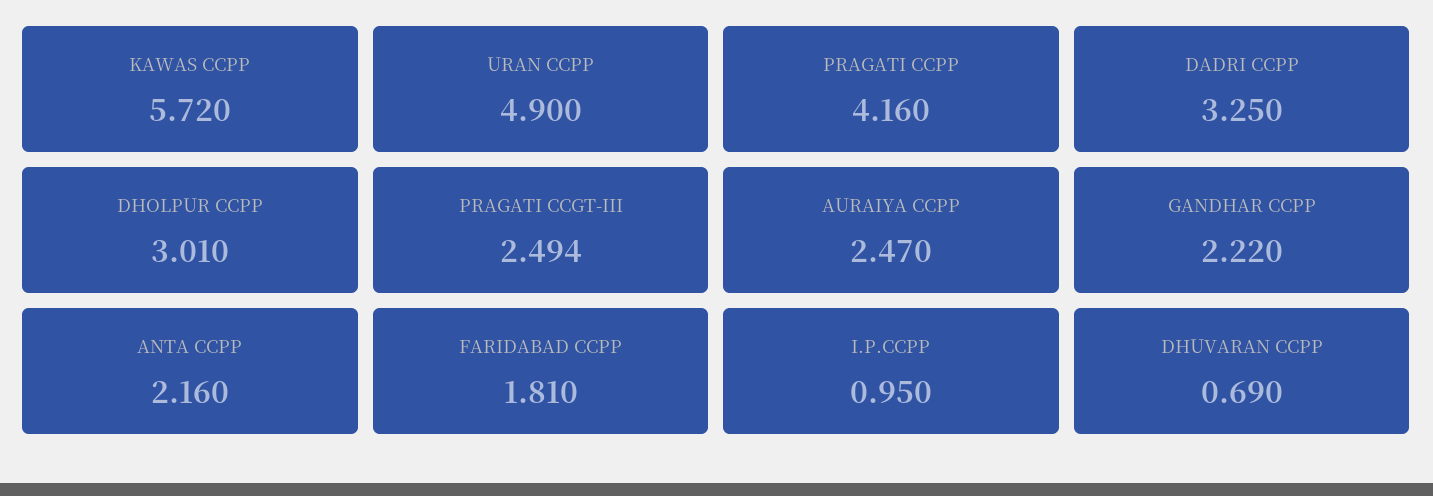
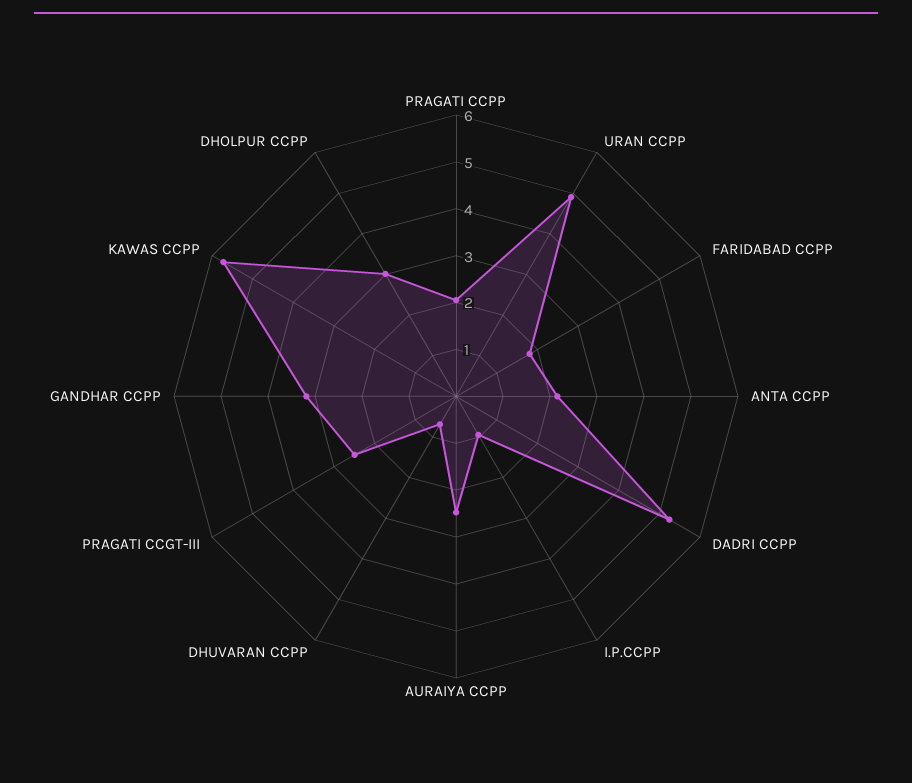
PRAGATI CCPP: 4.16 -> 2
DADRI CCPP: 3.25 -> 5.2
GANDHAR CCPP: 2.22 -> 3.2

